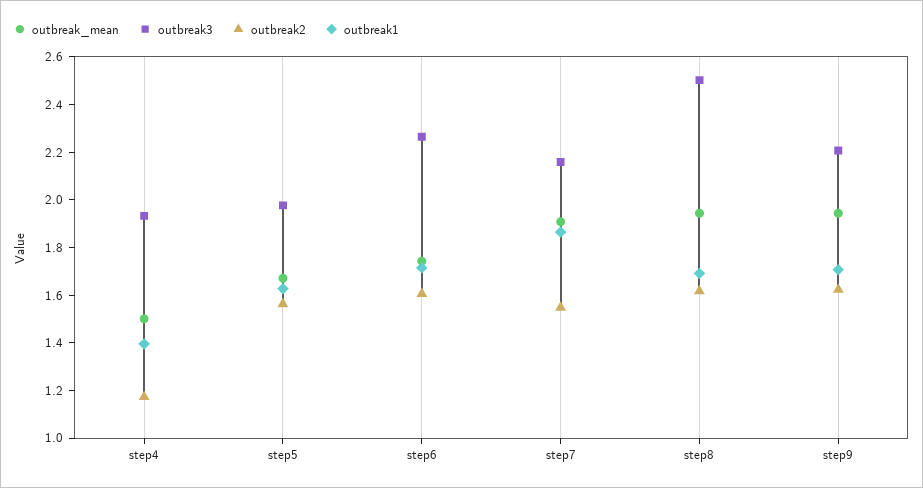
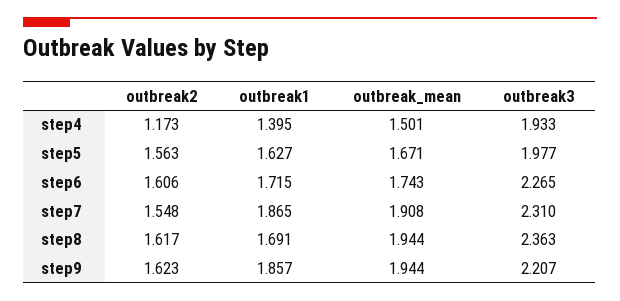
outbreak3, step7: 2.15 -> 2.31
outbreak3, step8: 2.5 -> 2.363
outbreak1, step9: 1.7 -> 1.857

